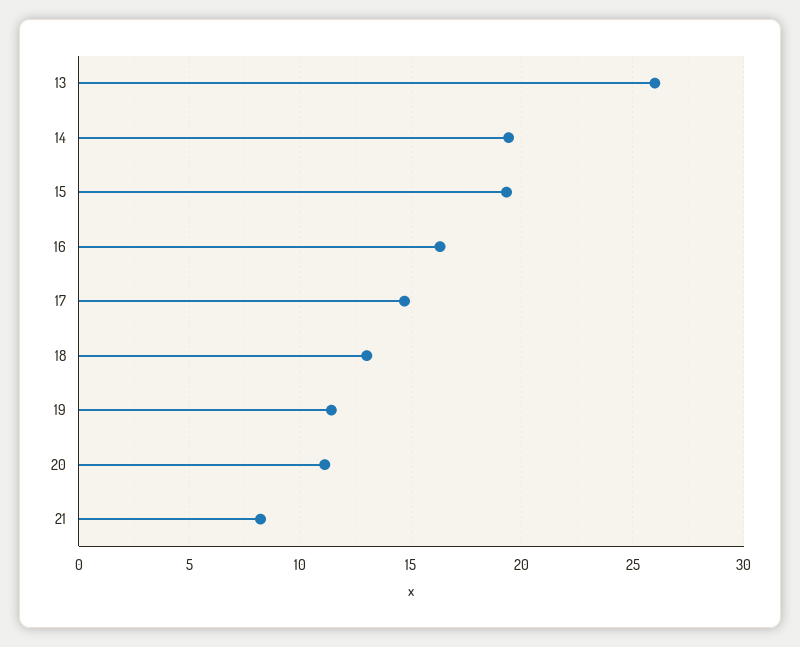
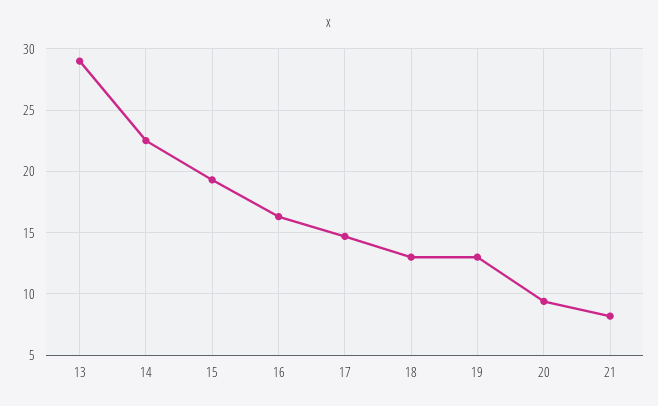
13: 26 -> 29
14: 19.5 -> 22.5
19: 11.5 -> 13
20: 11 -> 9.5

